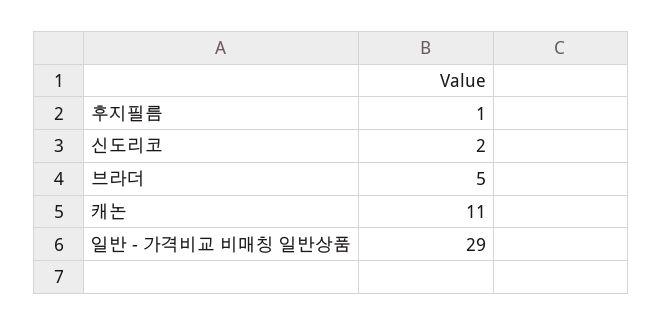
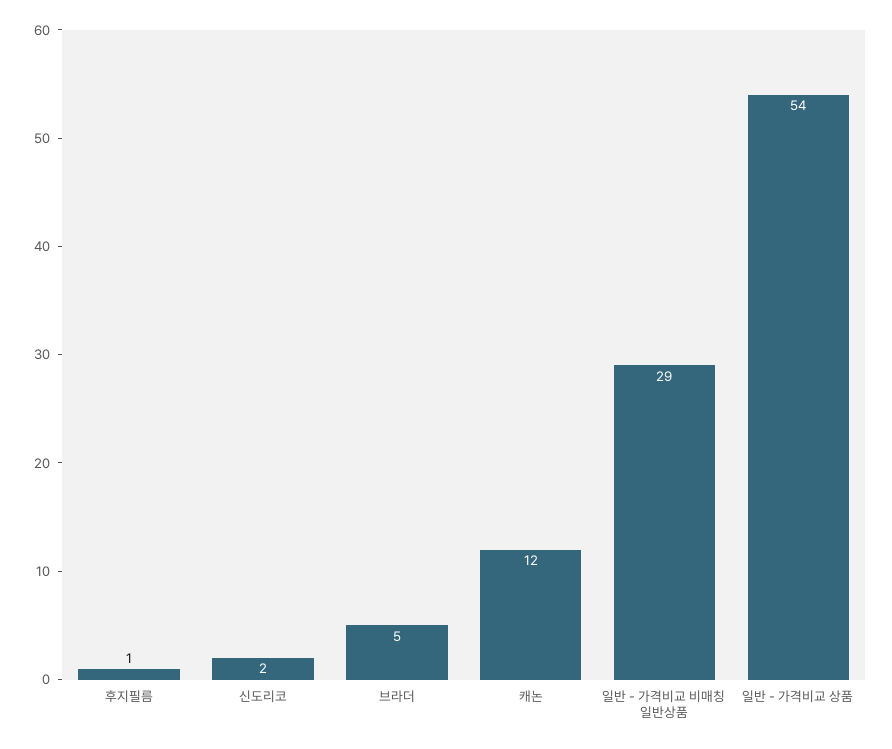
캐논: 11 -> 12
일반 - 가격비교 상품: none -> 54

